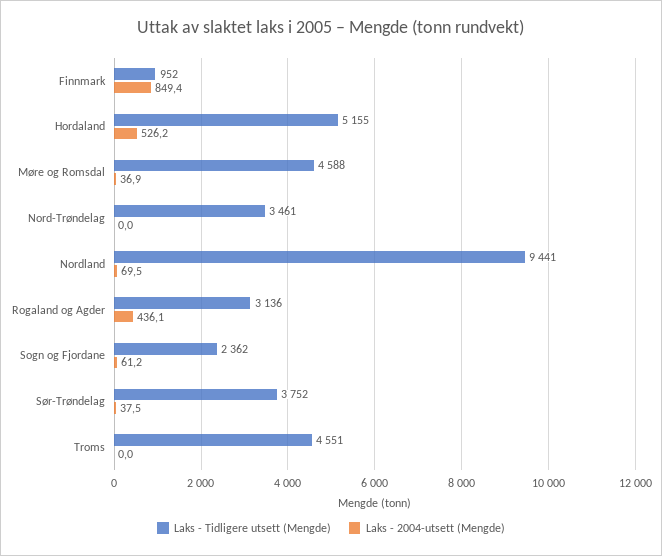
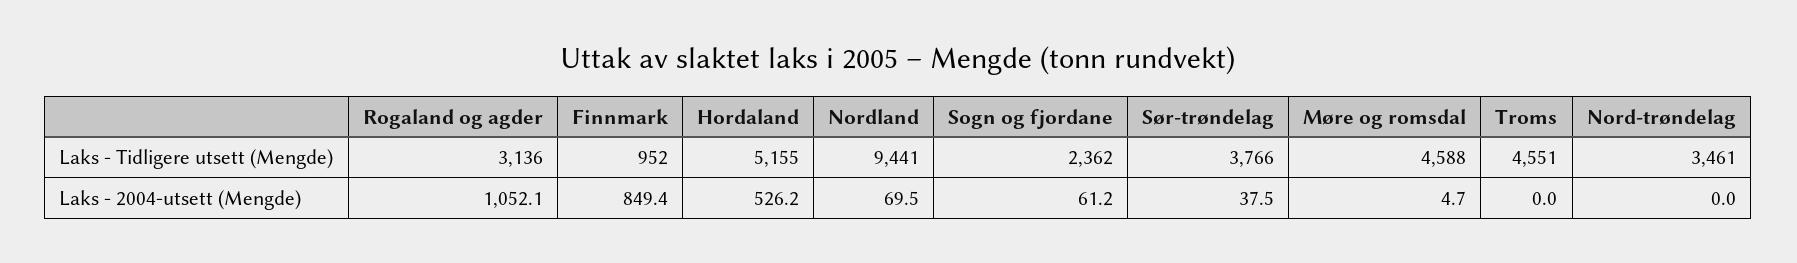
Laks - 2004-utsett (Mengde), Møre og Romsdal: 36.9 -> 4.7
Laks - 2004-utsett (Mengde), Rogaland og Agder: 436.1 -> 1052.1
Laks - Tidligere utsett (Mengde), Sør-Trøndelag: 3752 -> 3766

